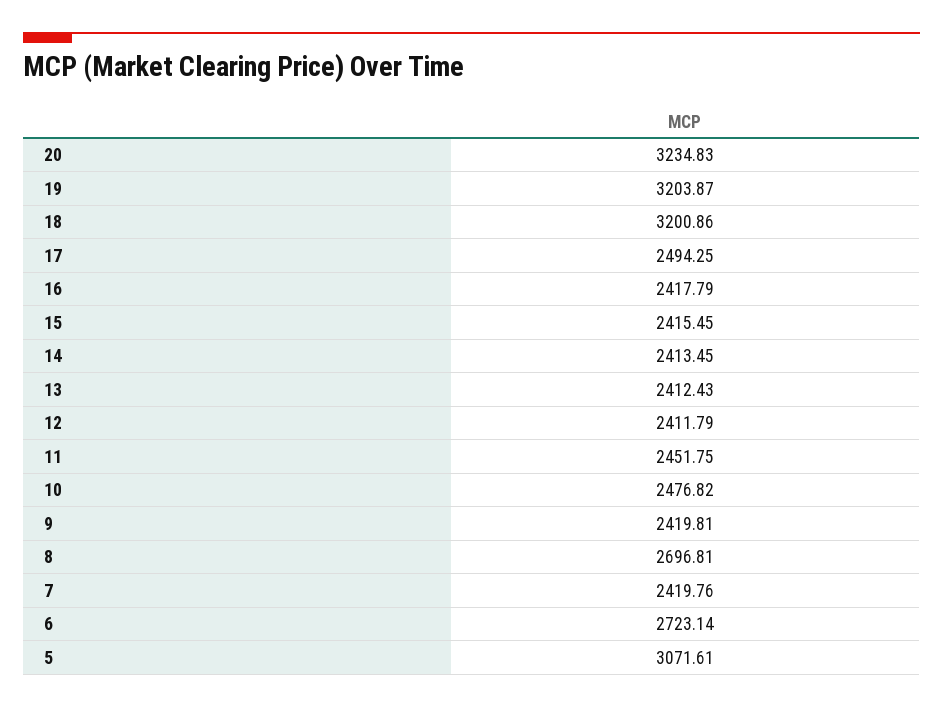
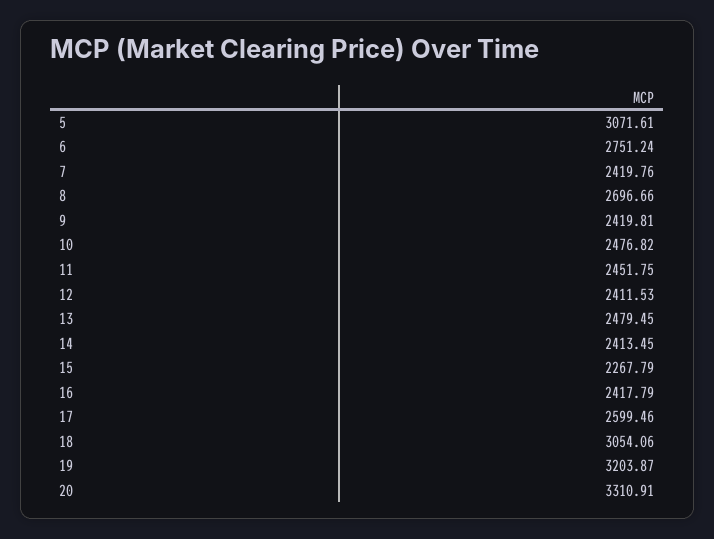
20: 3234.83 -> 3310.91
18: 3200.86 -> 3054.06
17: 2494.25 -> 2599.46
15: 2415.45 -> 2267.79
13: 2412.43 -> 2479.45
12: 2411.79 -> 2411.53
8: 2696.81 -> 2696.66
6: 2723.14 -> 2751.24

